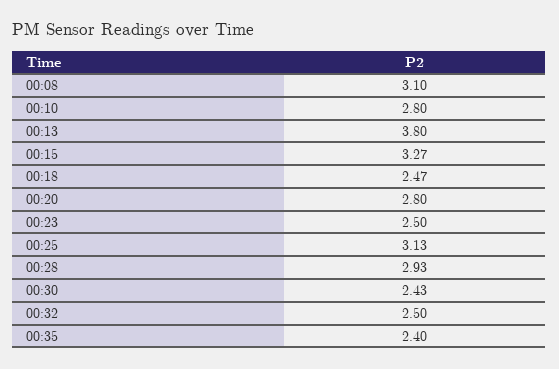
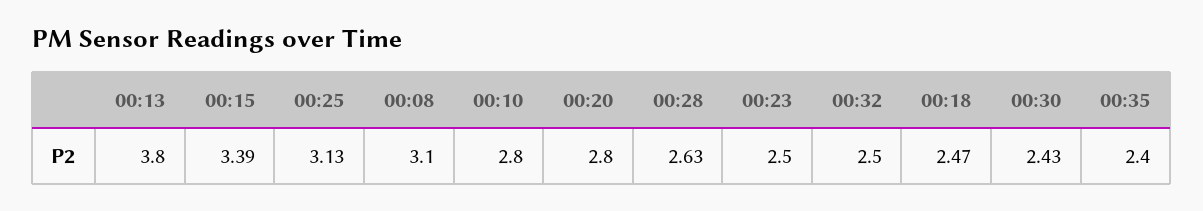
00:15: 3.27 -> 3.39
00:28: 2.93 -> 2.63

